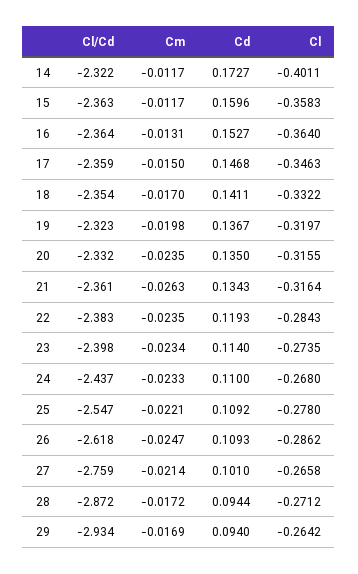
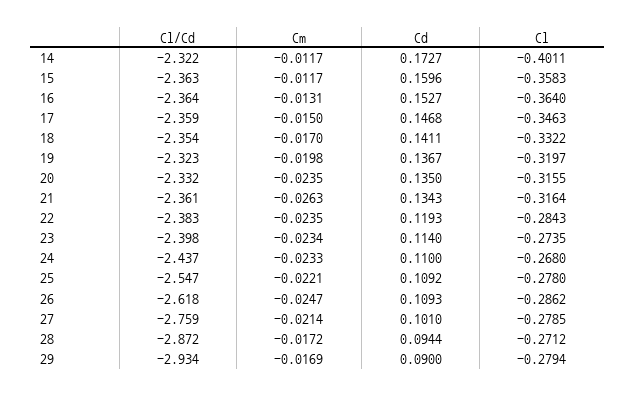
Cl, 27: -0.2658 -> -0.2785
Cd, 29: 0.094 -> 0.09
Cl, 29: -0.2642 -> -0.2794

